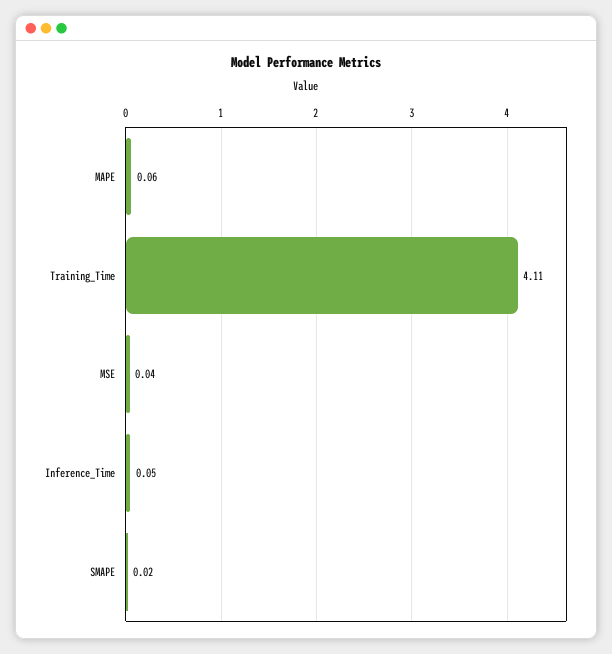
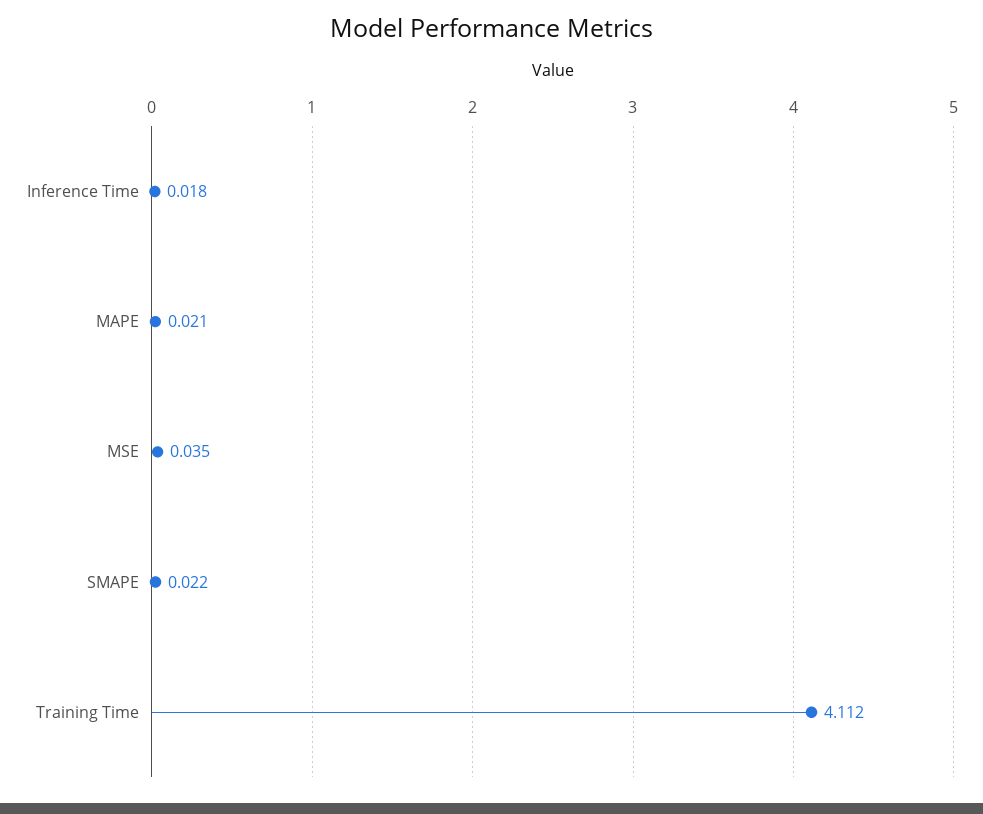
MAPE: 0.06 -> 0.021
Inference_Time: 0.05 -> 0.018

